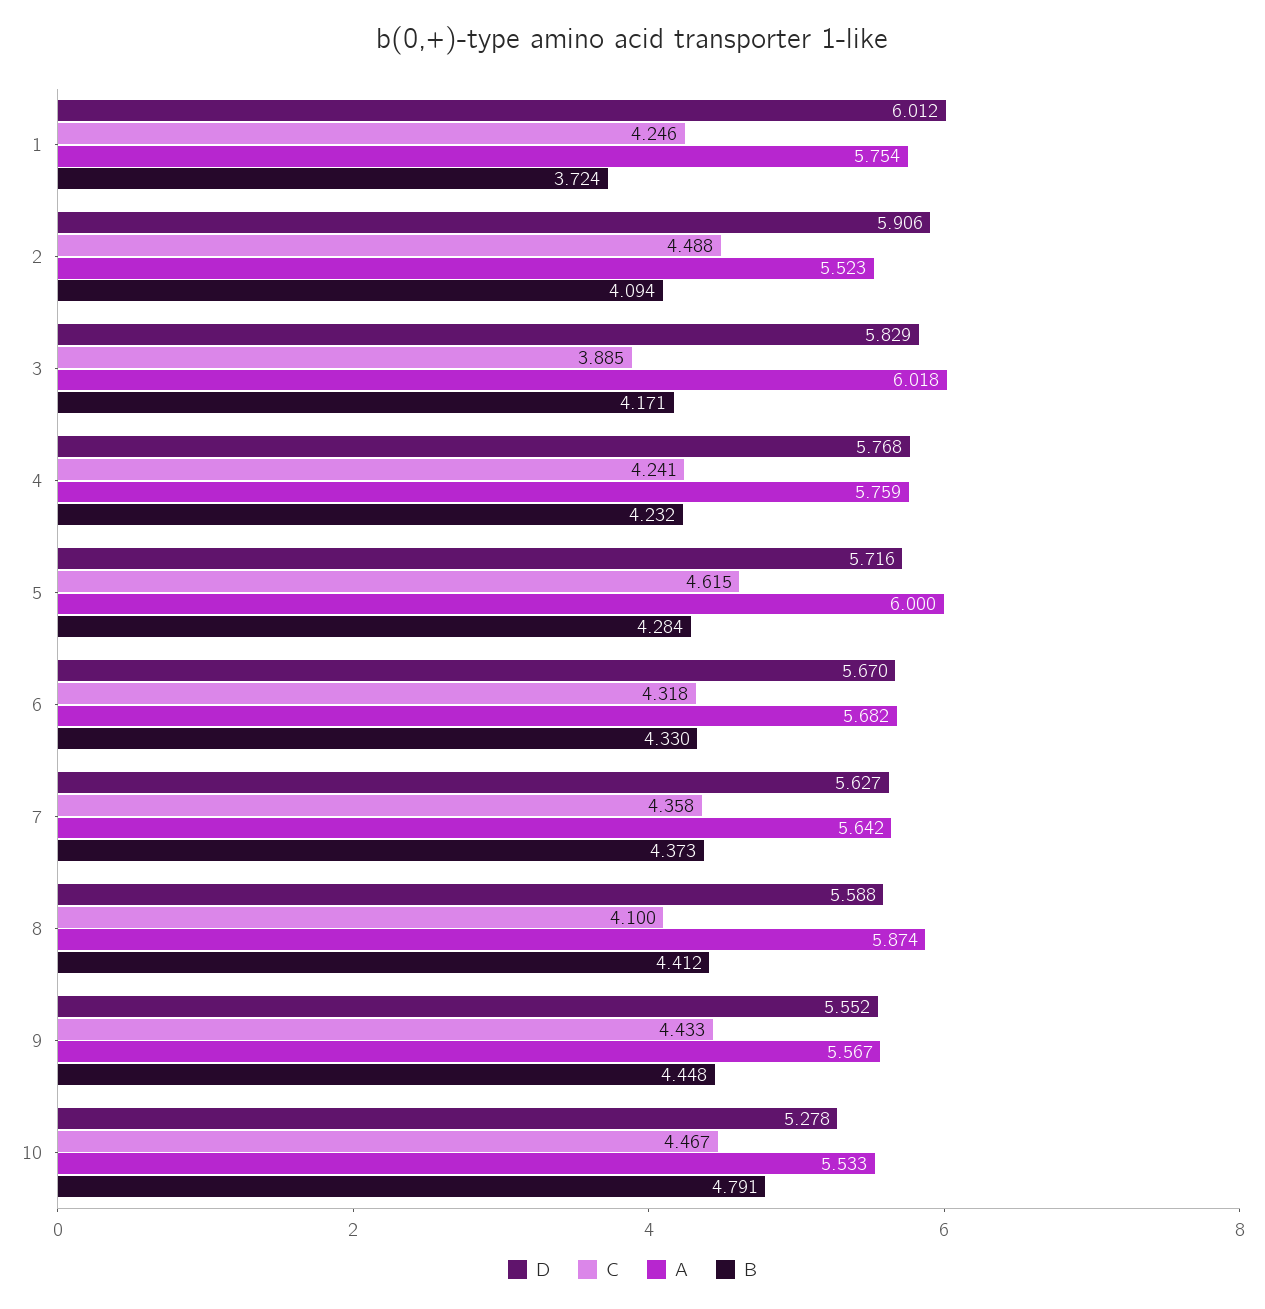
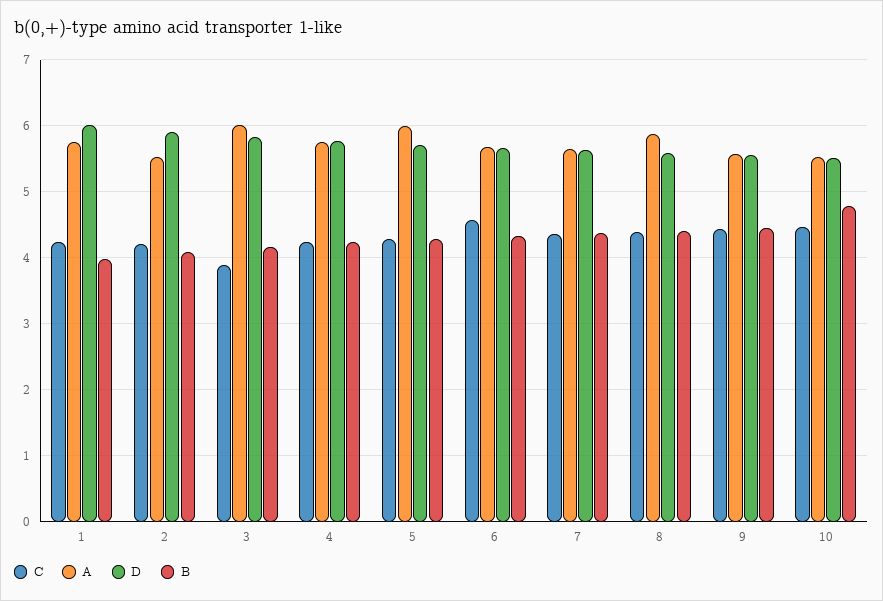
B, 1: 3.724 -> 4
C, 2: 4.488 -> 4.2
C, 5: 4.615 -> 4.3
C, 6: 4.318 -> 4.6
C, 8: 4.1 -> 4.4
D, 10: 5.278 -> 5.5

